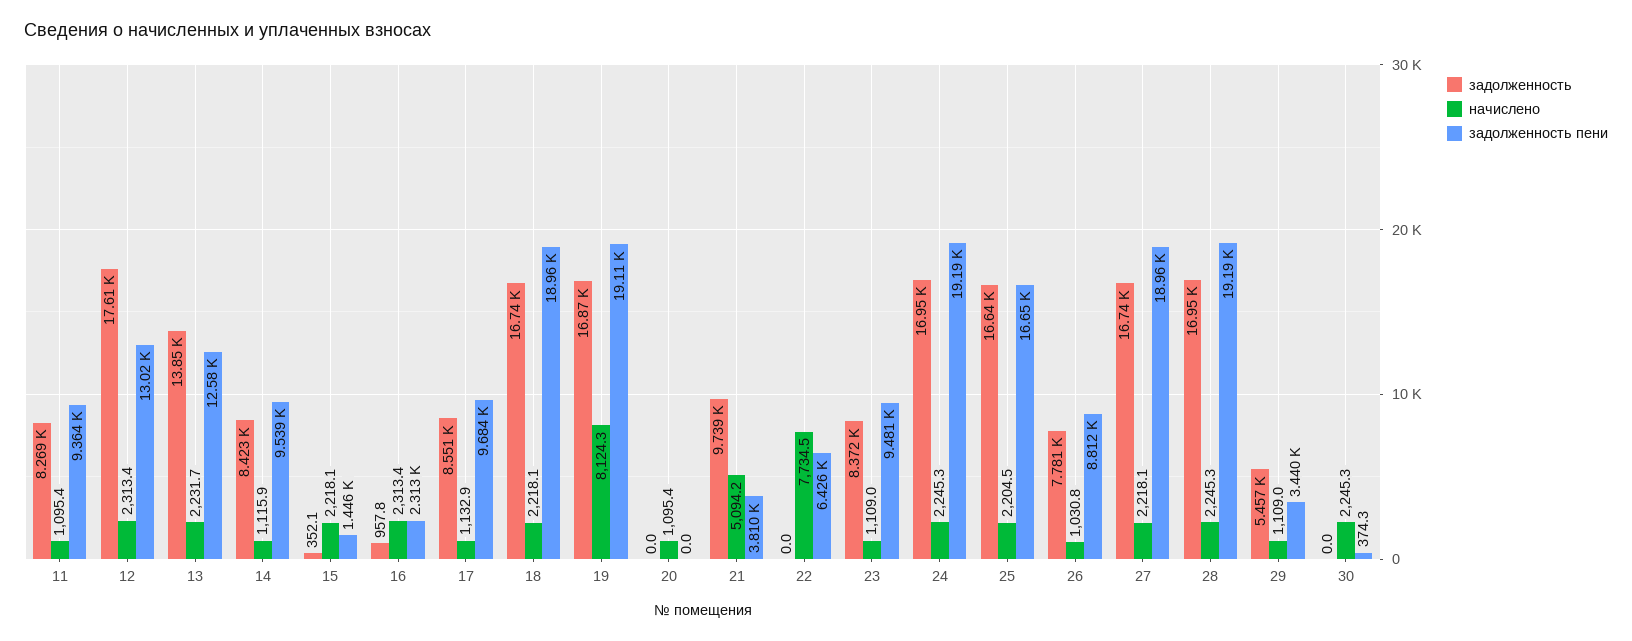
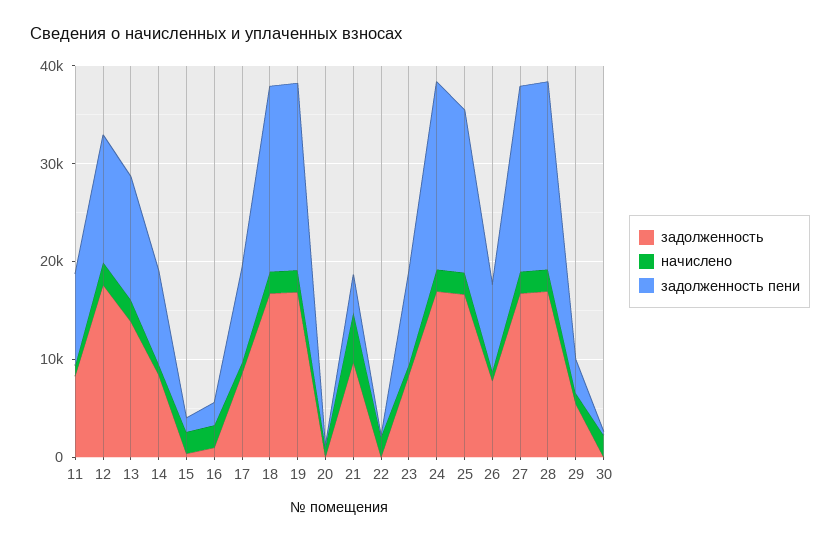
начислено, 19: 8124.3 -> 2000
начислено, 22: 7734.5 -> 2000
задолженность пени, 22: 6426 -> 0

